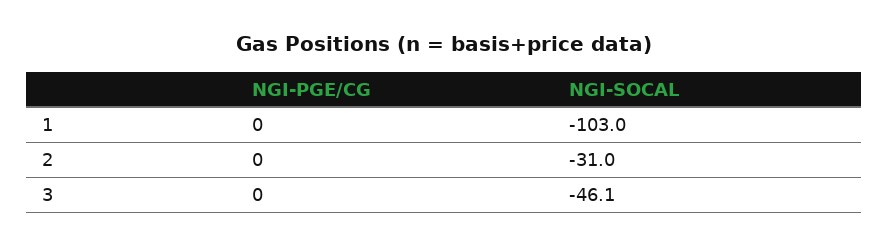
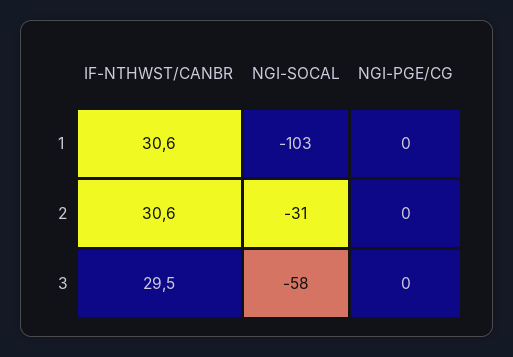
NGI-SOCAL, 3: -46.1 -> -58
IF-NTHWST/CANBR, 1: none -> 30.6
IF-NTHWST/CANBR, 2: none -> 30.6
IF-NTHWST/CANBR, 3: none -> 29.5

